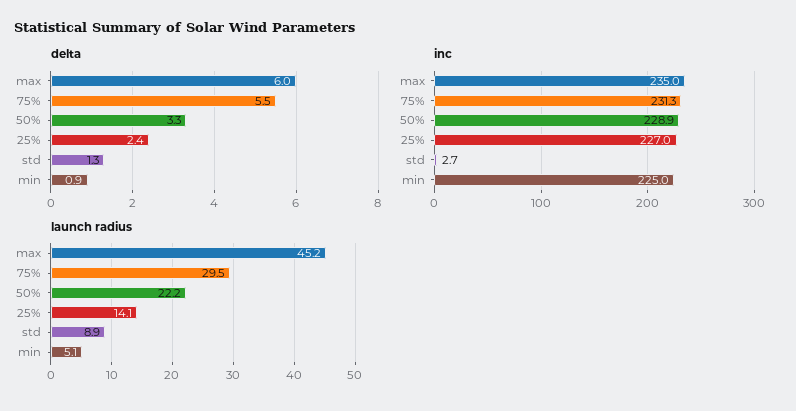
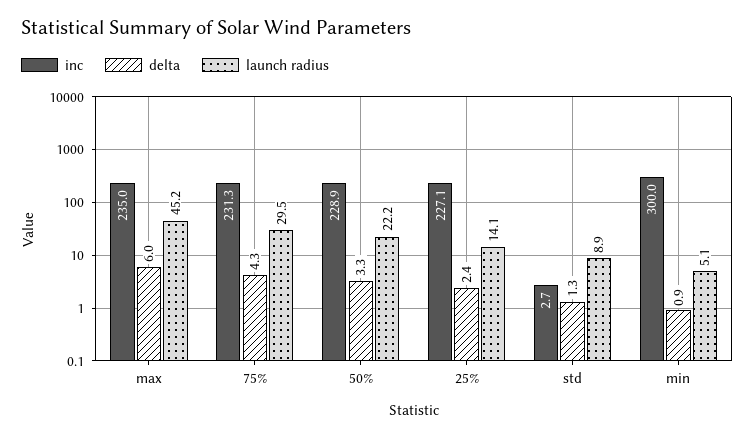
delta, 75%: 5.5 -> 4.3
inc, 25%: 227 -> 227.1
inc, min: 225 -> 300

